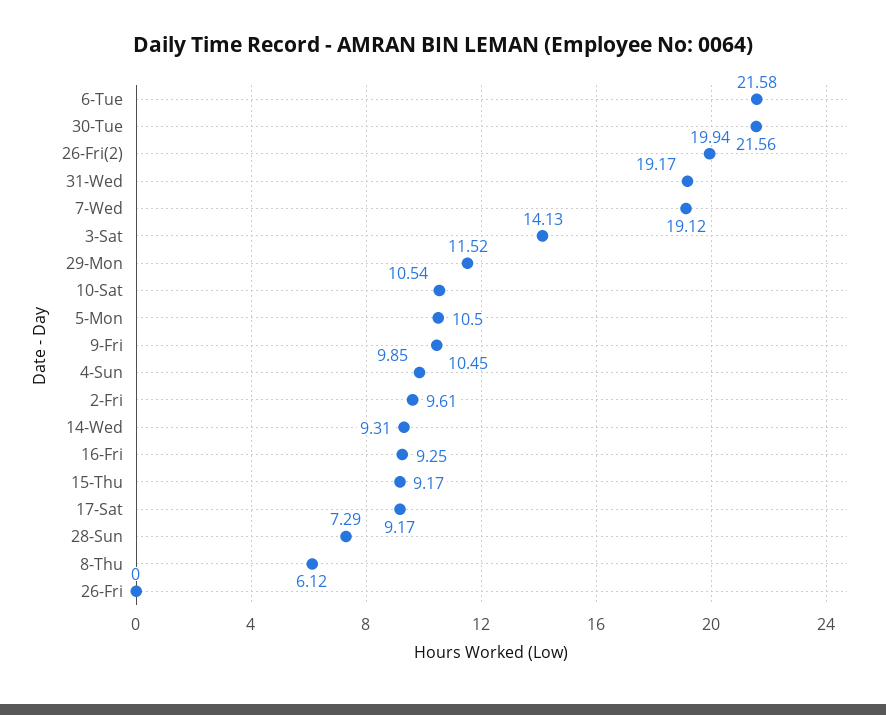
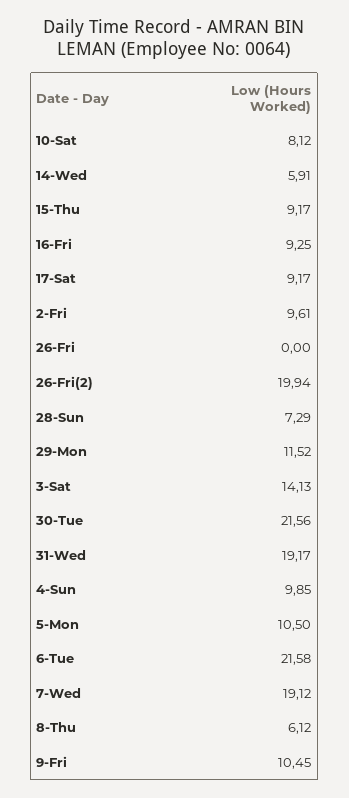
10-Sat: 10.54 -> 8.12
14-Wed: 9.31 -> 5.91

